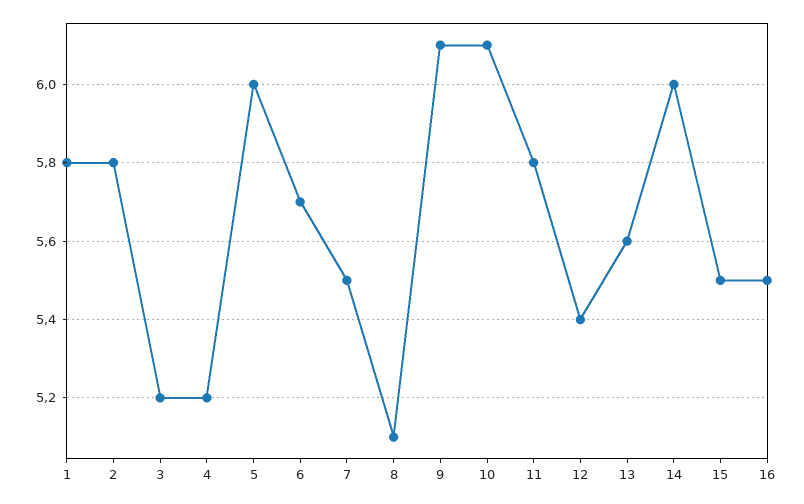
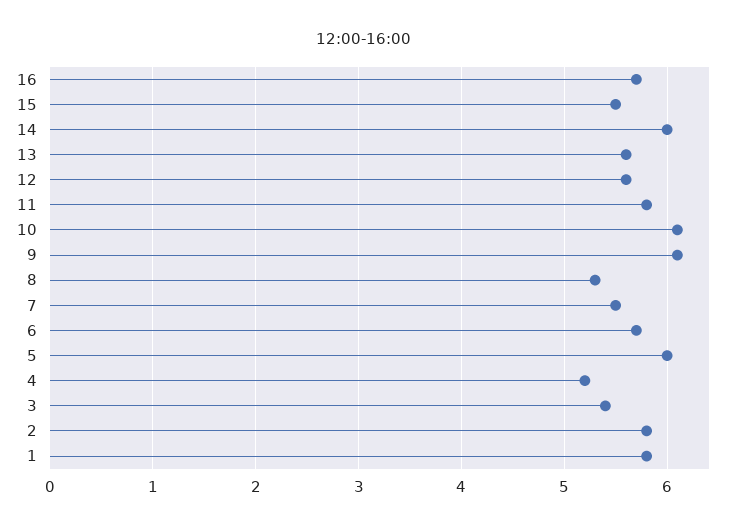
3: 5.2 -> 5.4
8: 5.1 -> 5.3
12: 5.4 -> 5.6
16: 5.5 -> 5.7

